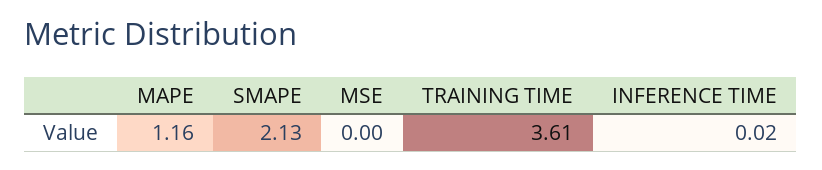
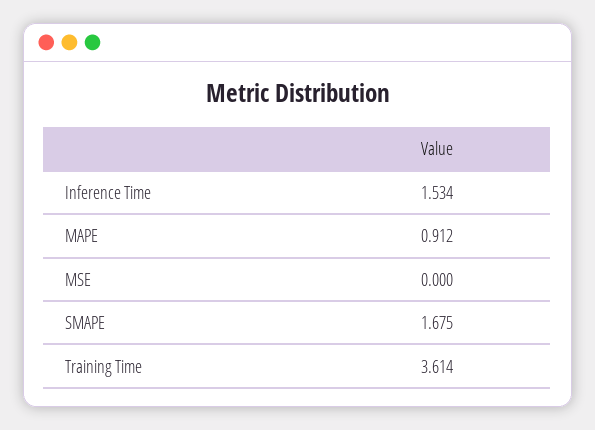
MAPE: 1.16 -> 0.912
SMAPE: 2.13 -> 1.675
INFERENCE TIME: 0.02 -> 1.534

